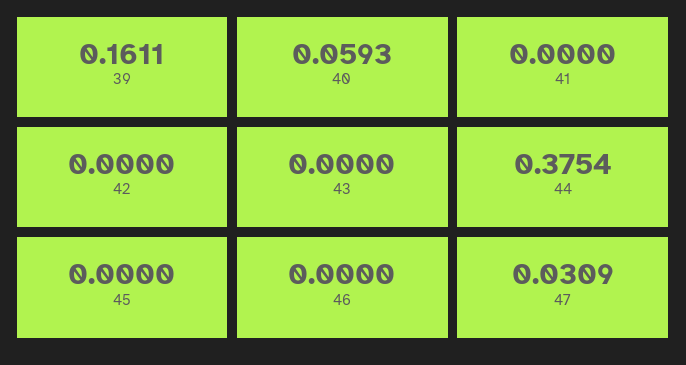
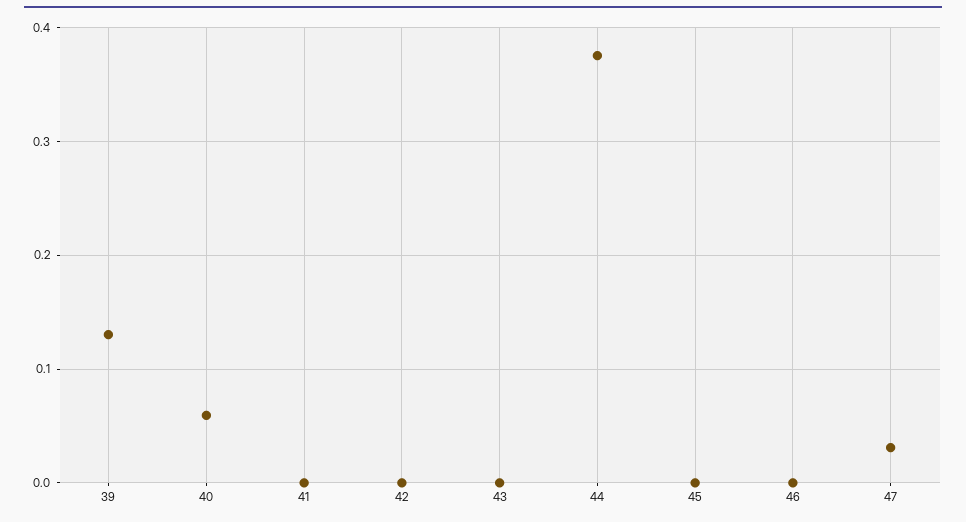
39: 0.1611 -> 0.13

